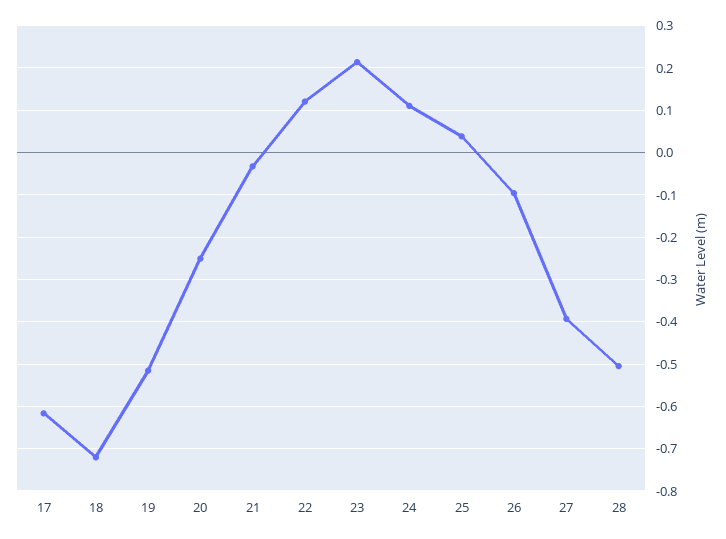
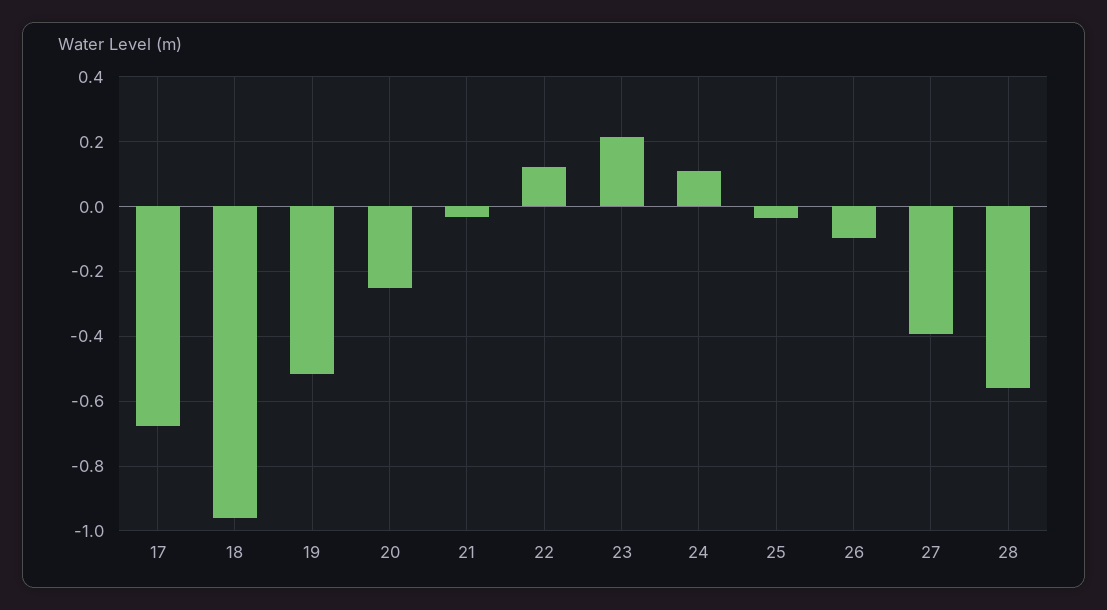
17: -0.62 -> -0.68
18: -0.72 -> -0.96
25: 0.04 -> -0.04
28: -0.5 -> -0.56

